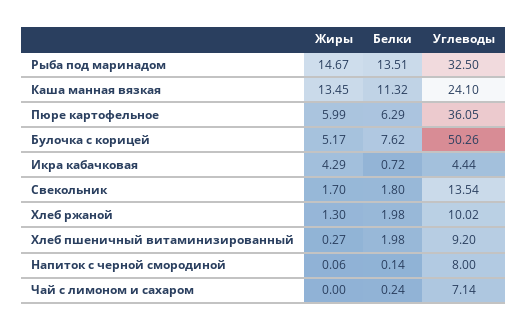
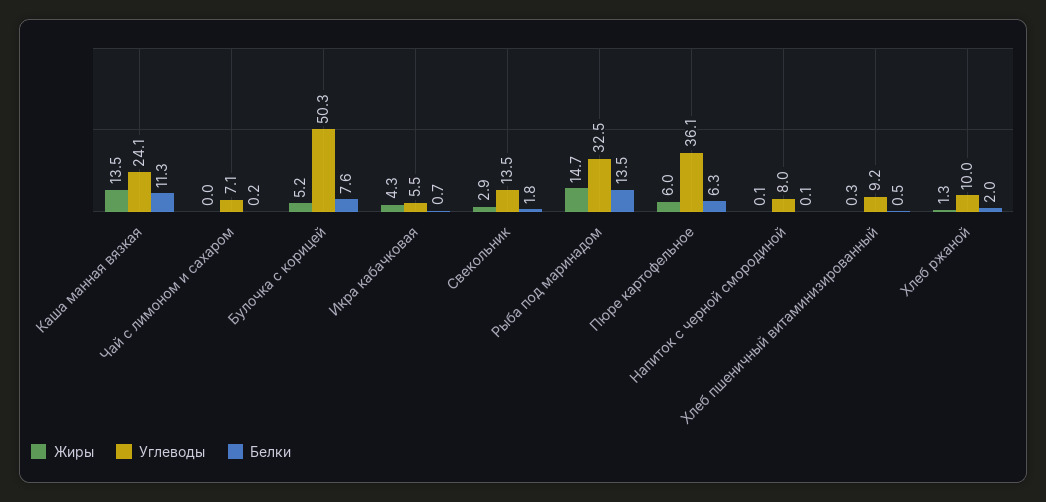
Углеводы, Икра кабачковая: 4.44 -> 5.5
Жиры, Свекольник: 1.7 -> 2.9
Белки, Хлеб пшеничный витаминизированный: 1.98 -> 0.5

